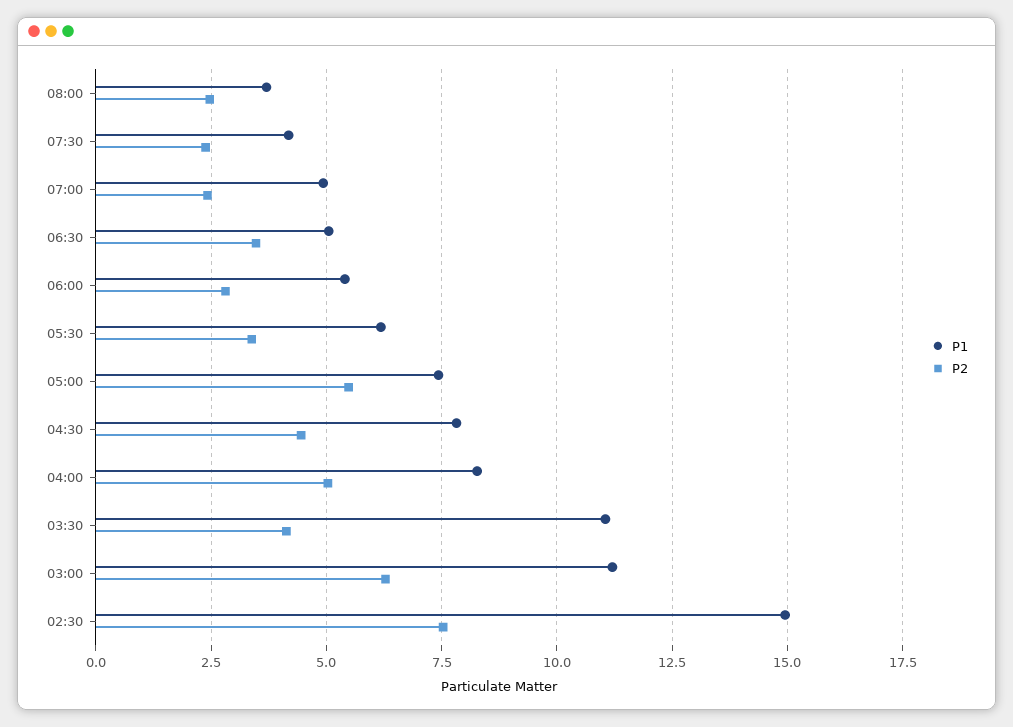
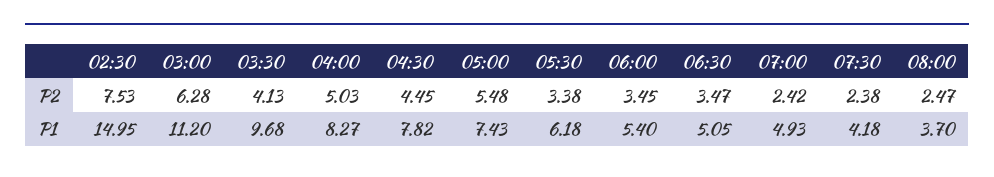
P2, 06:00: 2.75 -> 3.45
P1, 03:30: 11 -> 9.68

